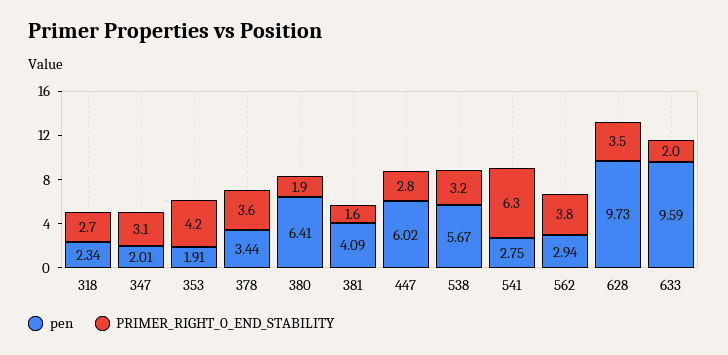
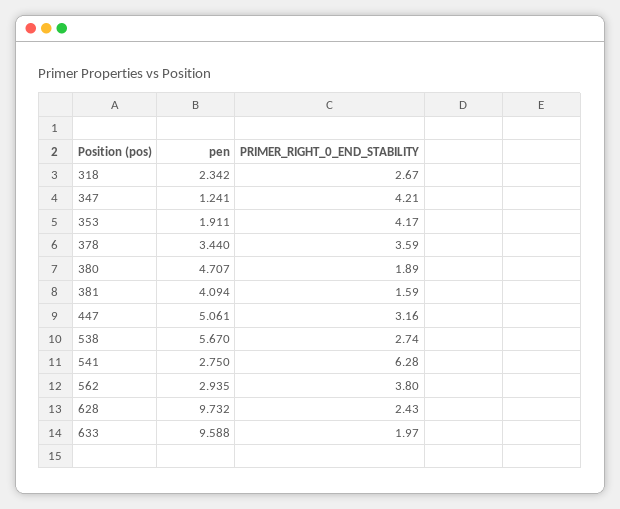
pen, 347: 2.01 -> 1.241
PRIMER_RIGHT_0_END_STABILITY, 347: 3.1 -> 4.21
pen, 380: 6.41 -> 4.707
pen, 447: 6.02 -> 5.061
PRIMER_RIGHT_0_END_STABILITY, 447: 2.8 -> 3.16
PRIMER_RIGHT_0_END_STABILITY, 538: 3.2 -> 2.74
PRIMER_RIGHT_0_END_STABILITY, 628: 3.5 -> 2.43

